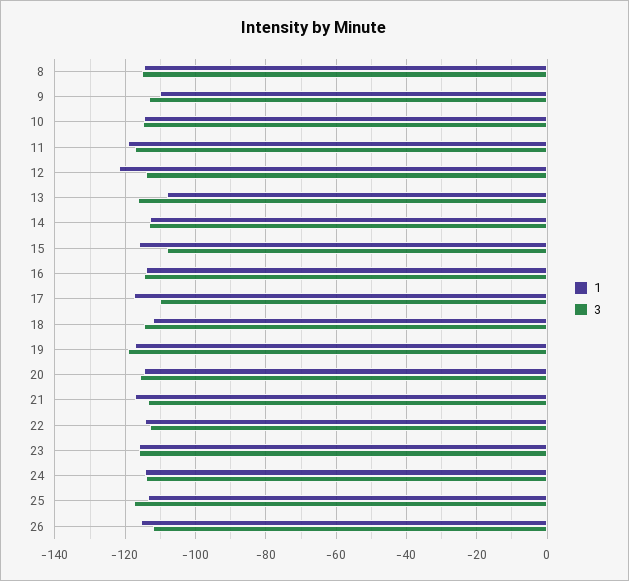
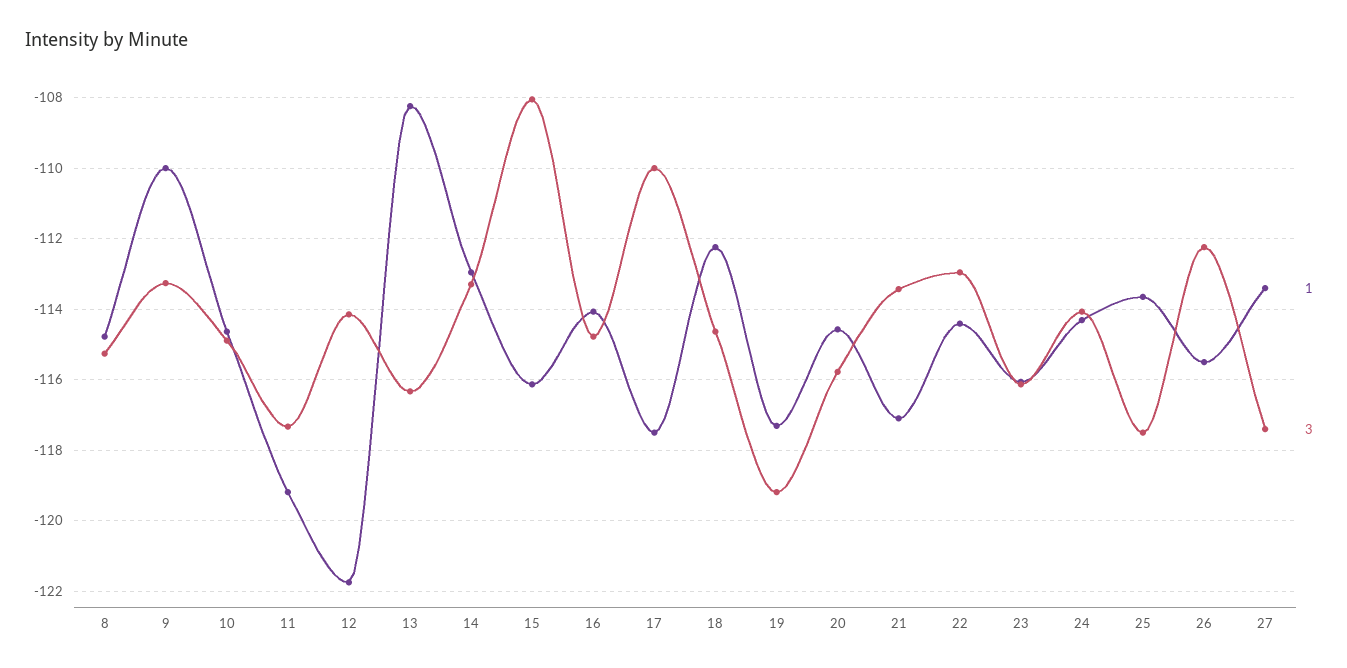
1, 27: none -> -113.4
3, 27: none -> -117.4

